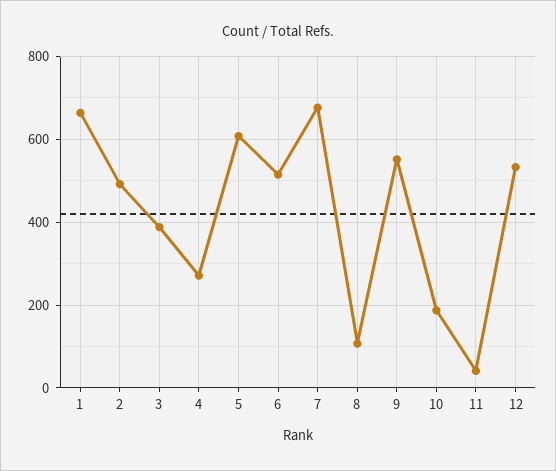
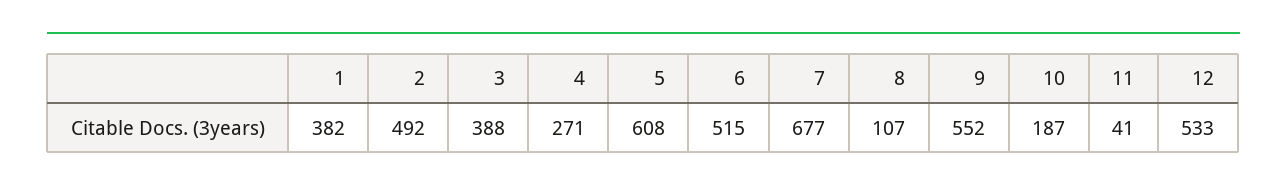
1: 660 -> 382

